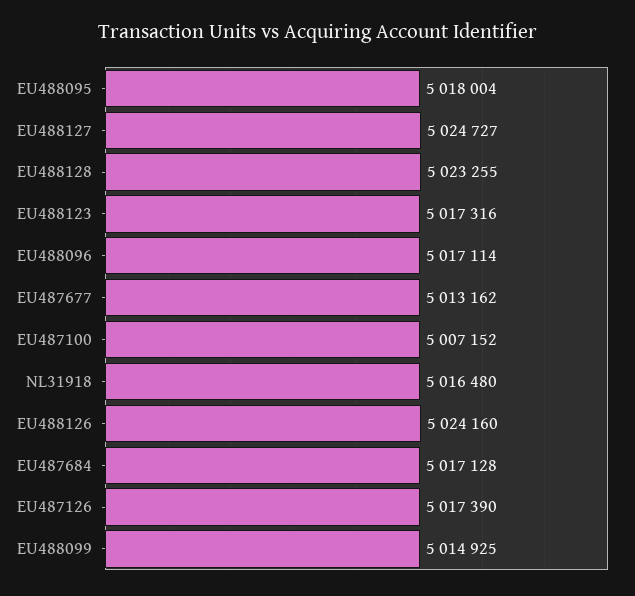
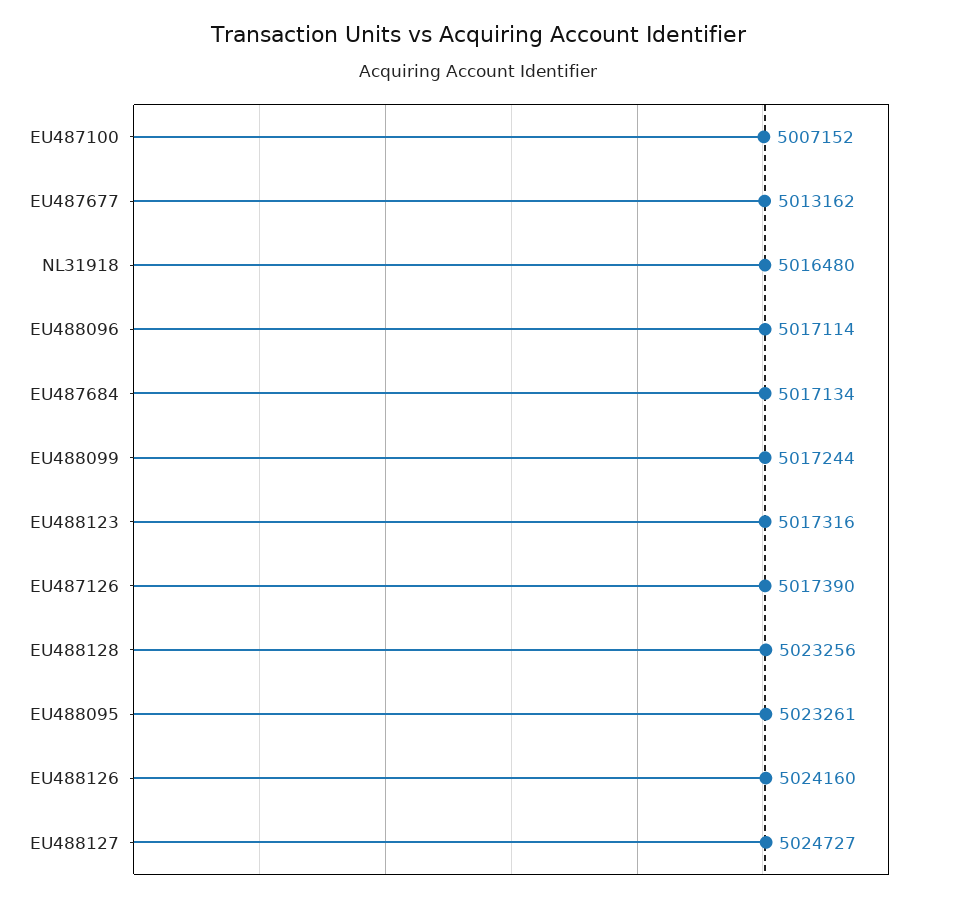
EU488095: 5018004 -> 5023261
EU488128: 5023255 -> 5023256
EU487684: 5017128 -> 5017134
EU488099: 5014925 -> 5017244

